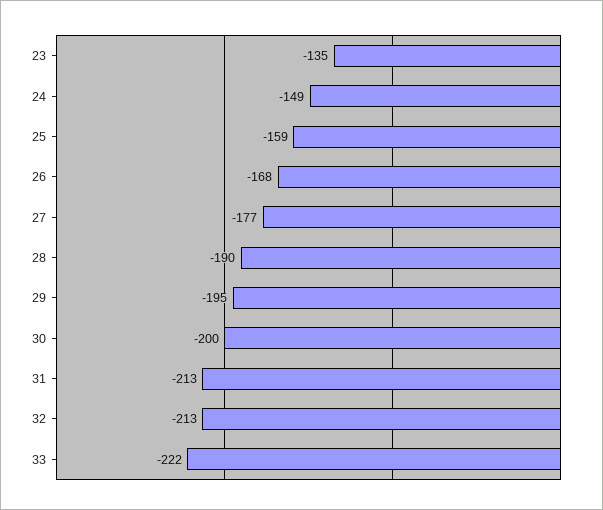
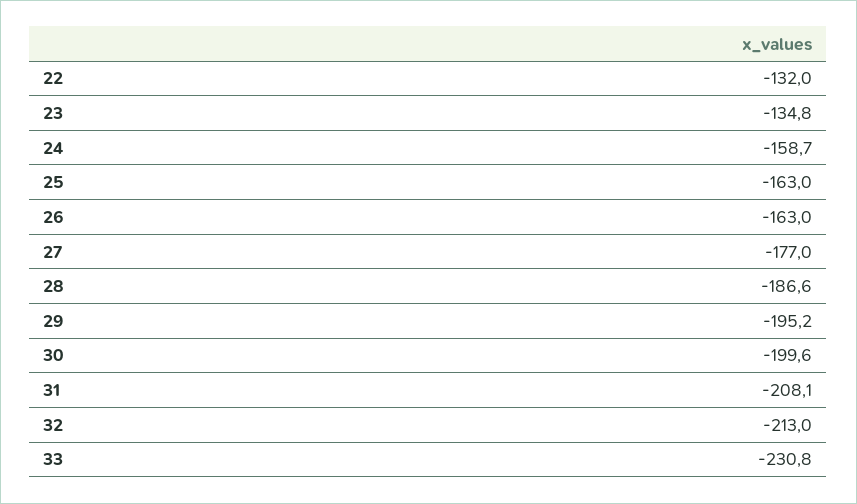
24: -149 -> -158.7
25: -159 -> -163
26: -168 -> -163
28: -190 -> -186.6
31: -213 -> -208.1
33: -222 -> -230.8
22: none -> -132

